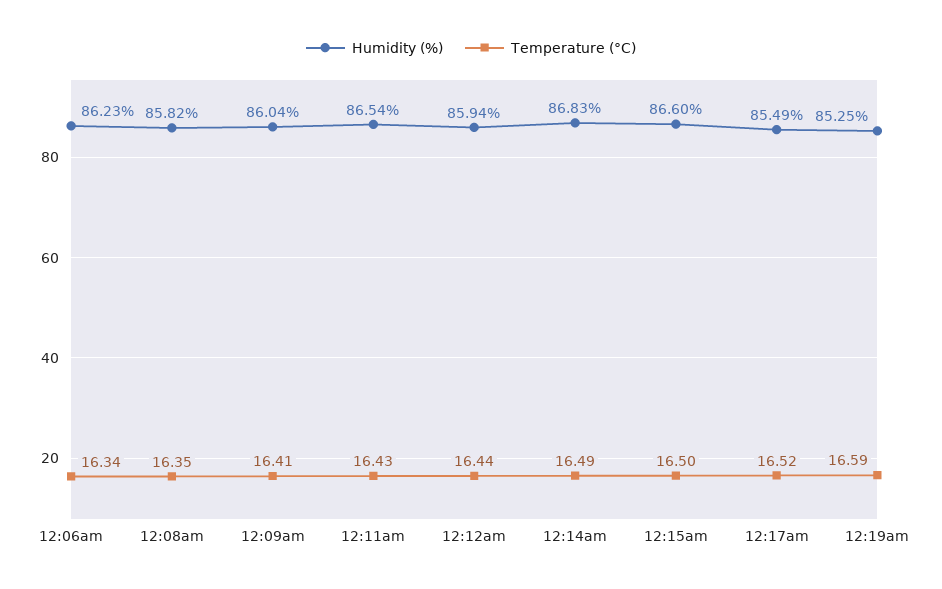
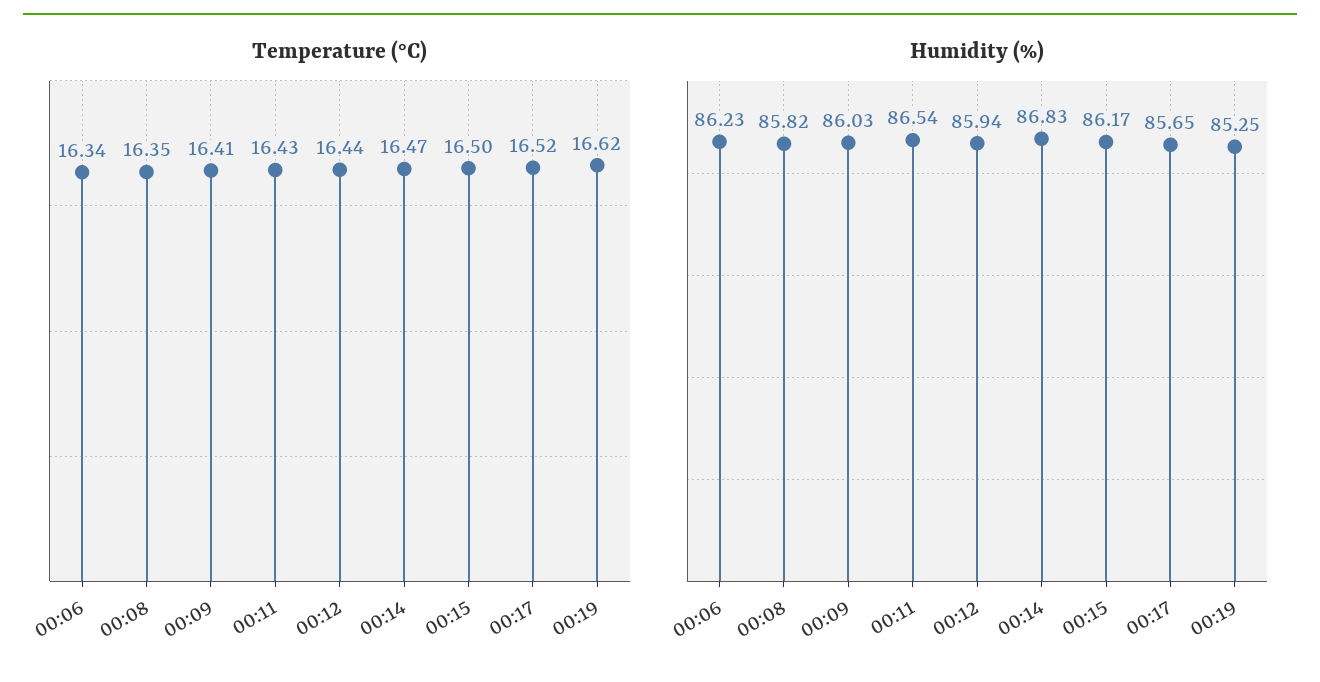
Humidity (%), 12:09am: 86.04 -> 86.03
Temperature (°C), 12:14am: 16.49 -> 16.47
Humidity (%), 12:15am: 86.6 -> 86.17
Humidity (%), 12:17am: 85.49 -> 85.65
Temperature (°C), 12:19am: 16.59 -> 16.62

